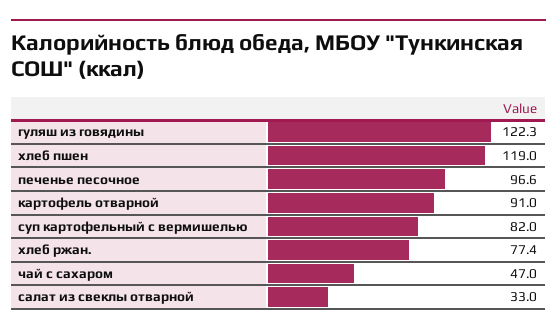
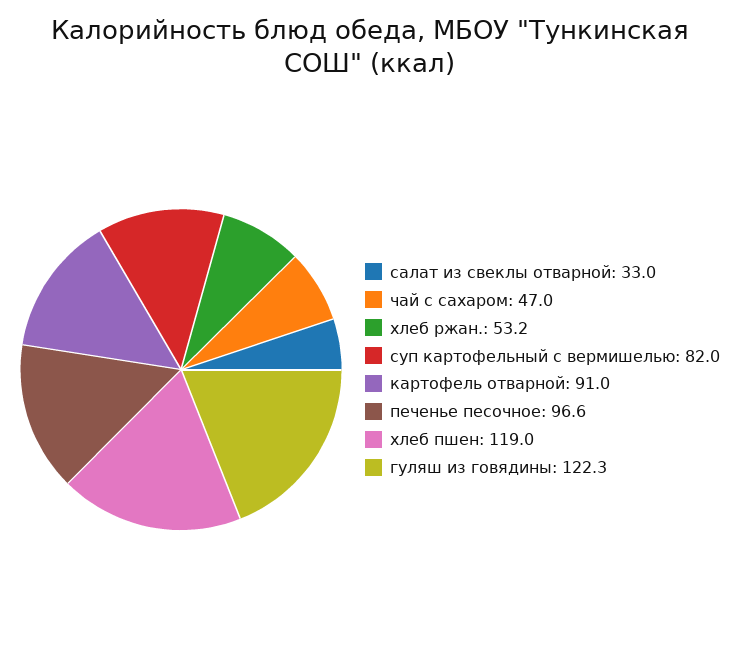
хлеб ржан.: 77.4 -> 53.2

